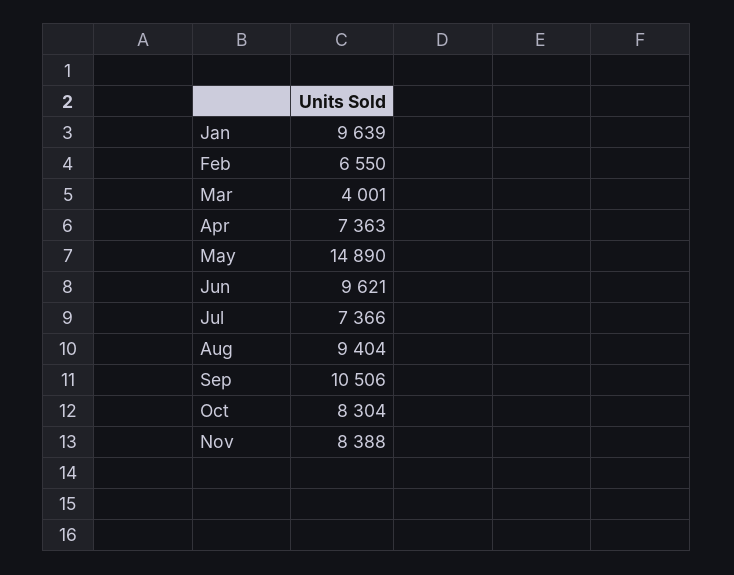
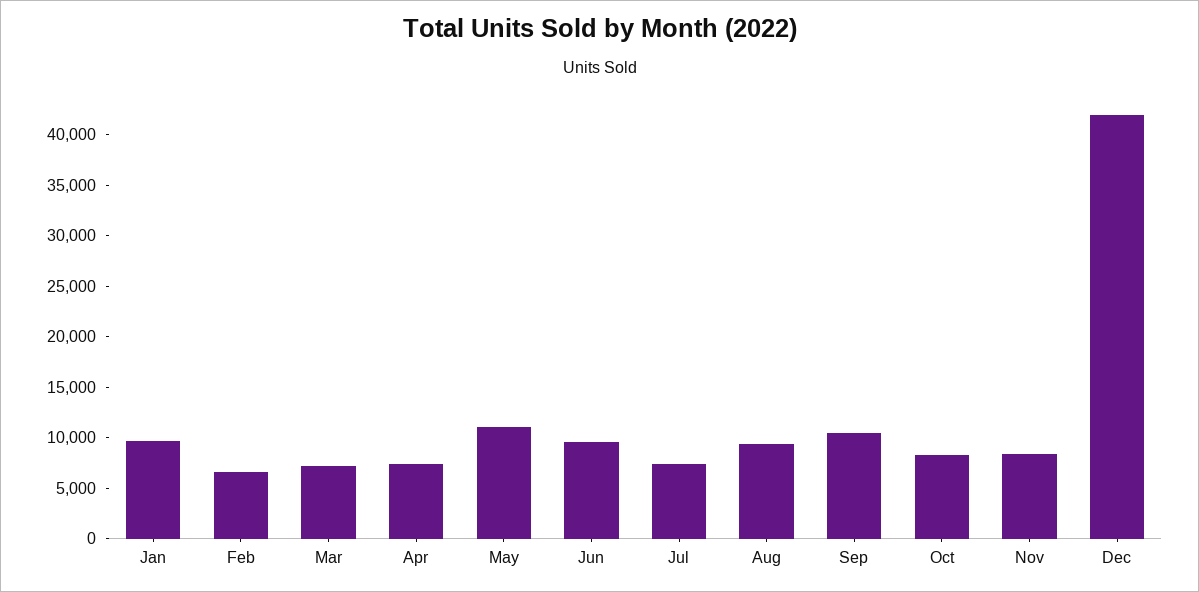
Mar: 4001 -> 7000
May: 14890 -> 11000
Dec: none -> 42000

